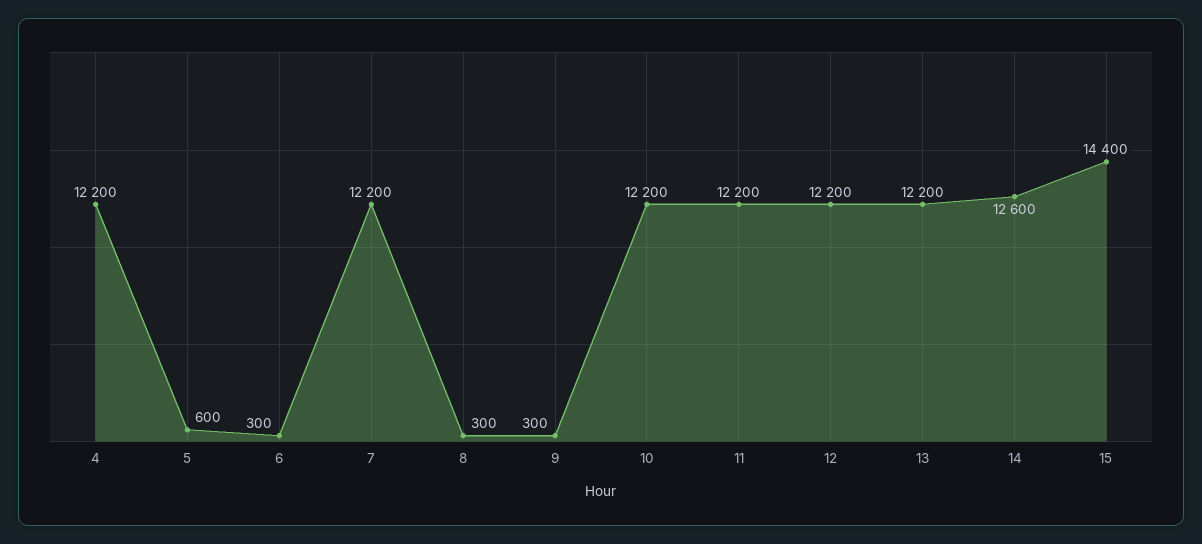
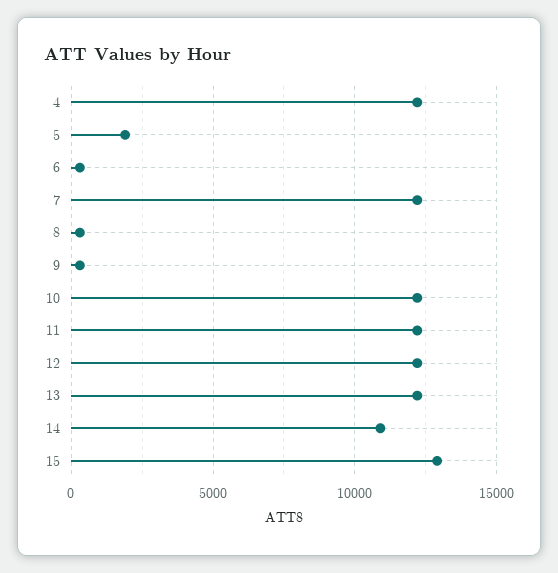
5: 600 -> 2000
14: 12600 -> 11000
15: 14400 -> 13000

